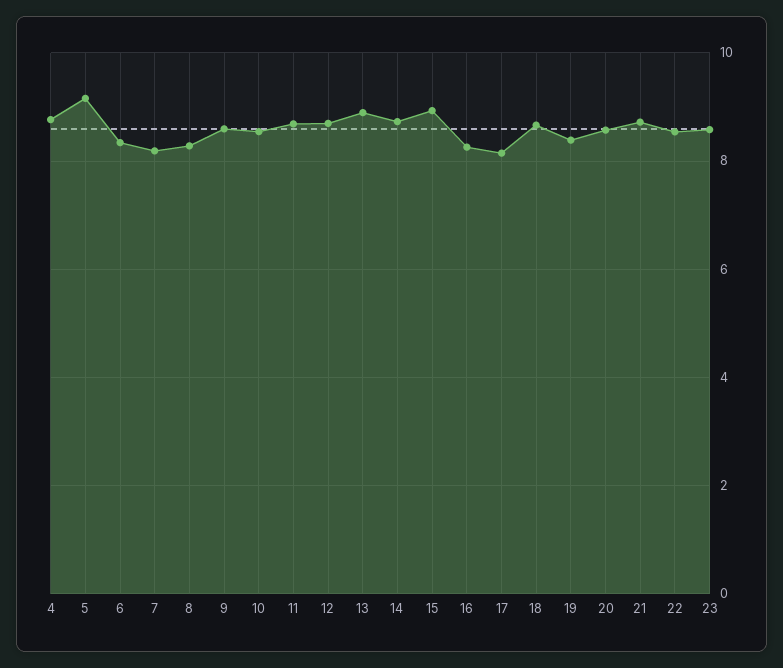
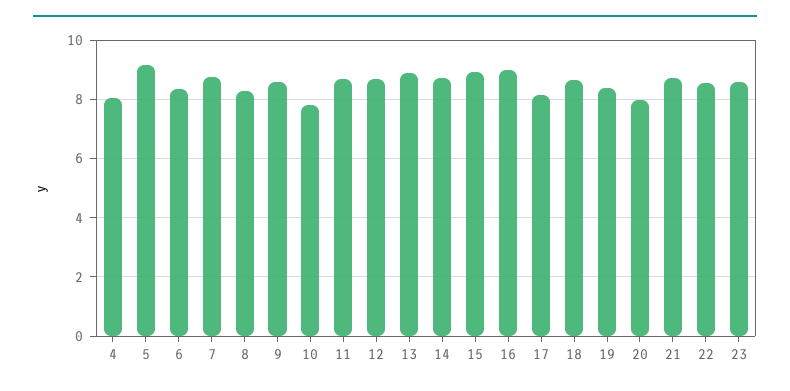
4: 8.8 -> 8
7: 8.2 -> 8.75
10: 8.6 -> 7.75
16: 8.2 -> 9
20: 8.6 -> 8

